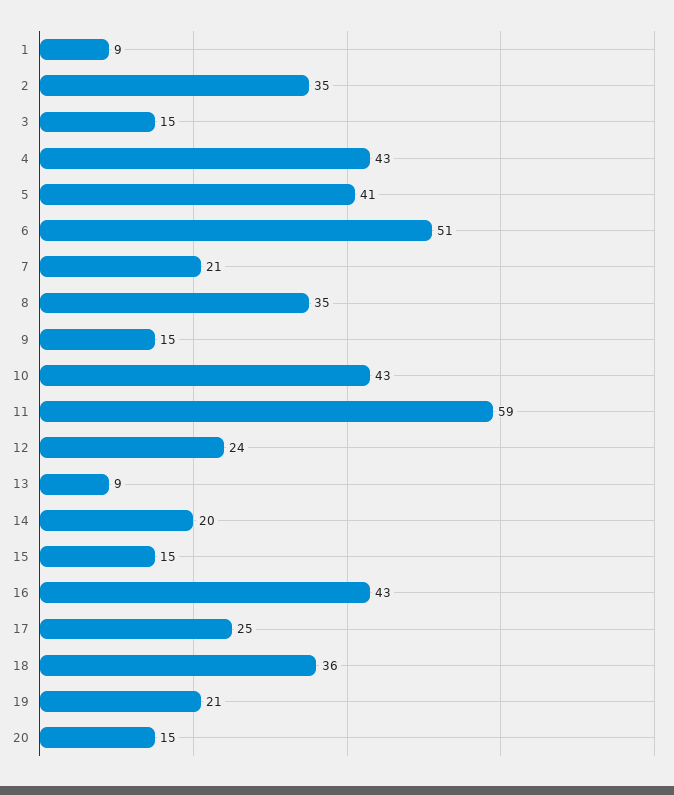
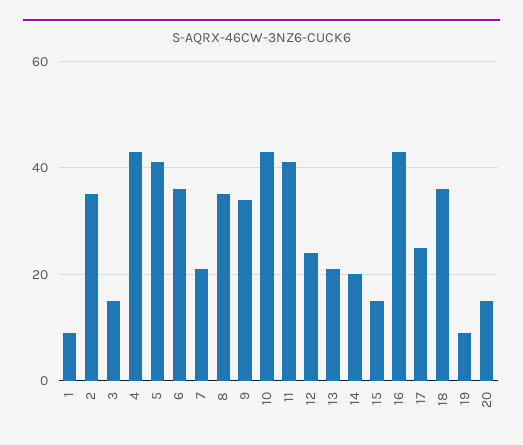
6: 51 -> 35
9: 15 -> 35
11: 59 -> 40
13: 9 -> 20
19: 21 -> 10

